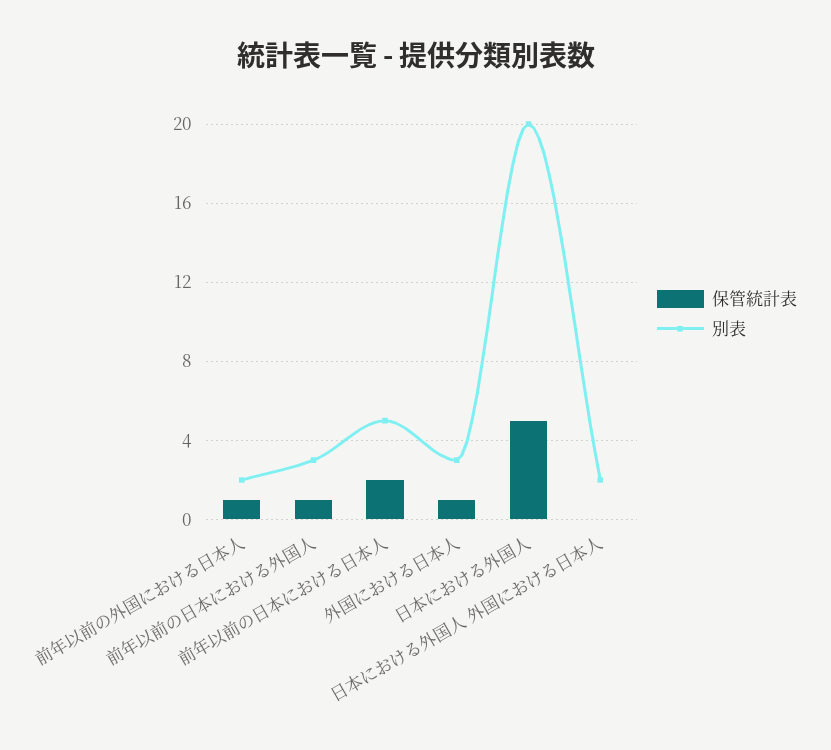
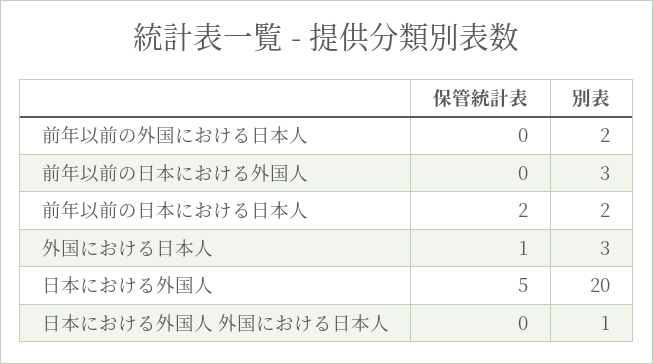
保管統計表, 前年以前の外国における日本人: 1 -> 0
保管統計表, 前年以前の日本における外国人: 1 -> 0
別表, 前年以前の日本における日本人: 5 -> 2
別表, 日本における外国人 外国における日本人: 2 -> 1

